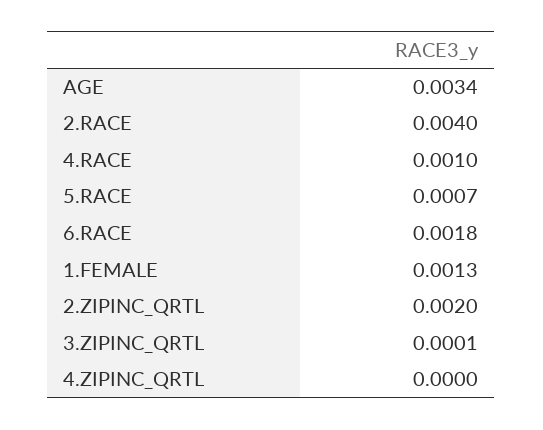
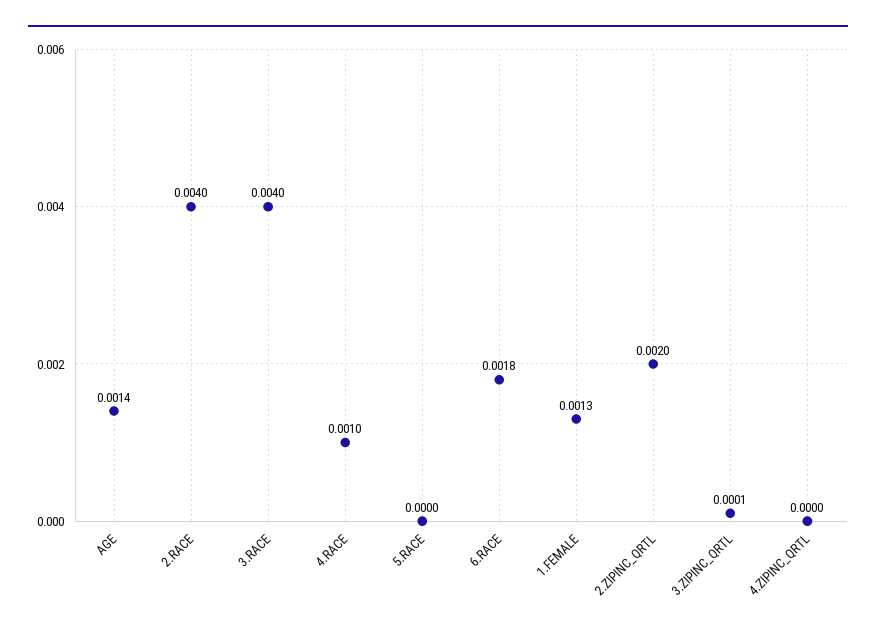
AGE: 0.0034 -> 0.0014
5.RACE: 0.0007 -> 0
3.RACE: none -> 0.004

